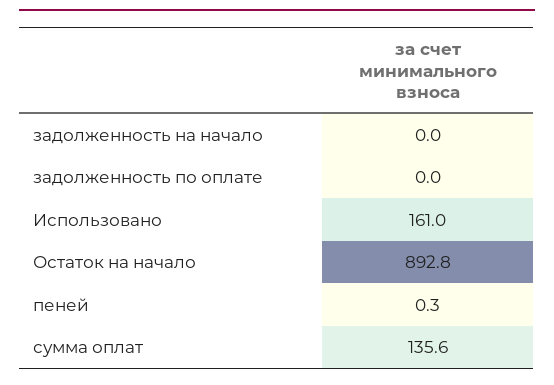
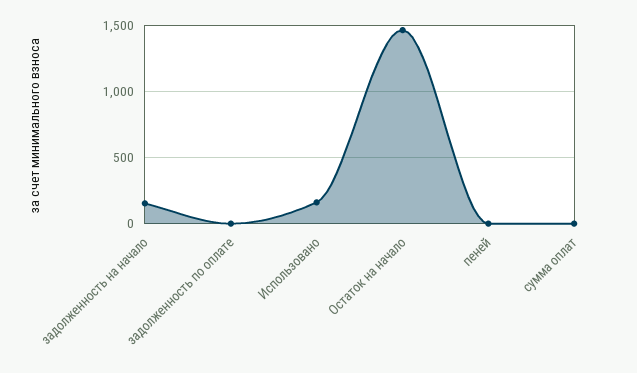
задолженность на начало: 0 -> 150
Остаток на начало: 892.8 -> 1450
сумма оплат: 135.6 -> 0

